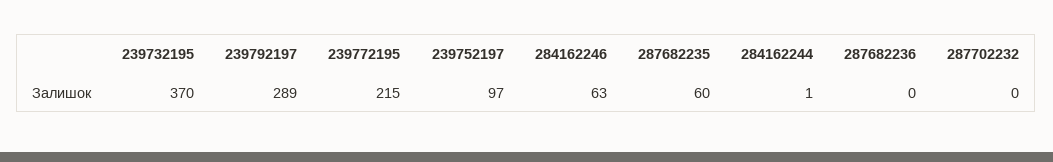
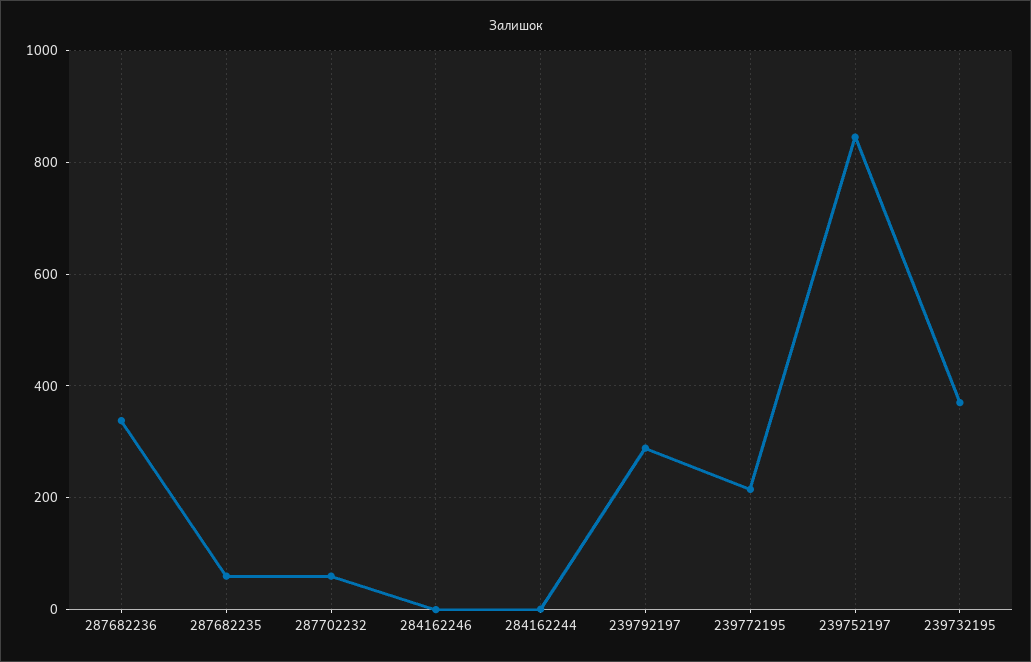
239752197: 97 -> 840
284162246: 63 -> 0
287682236: 0 -> 340
287702232: 0 -> 60

